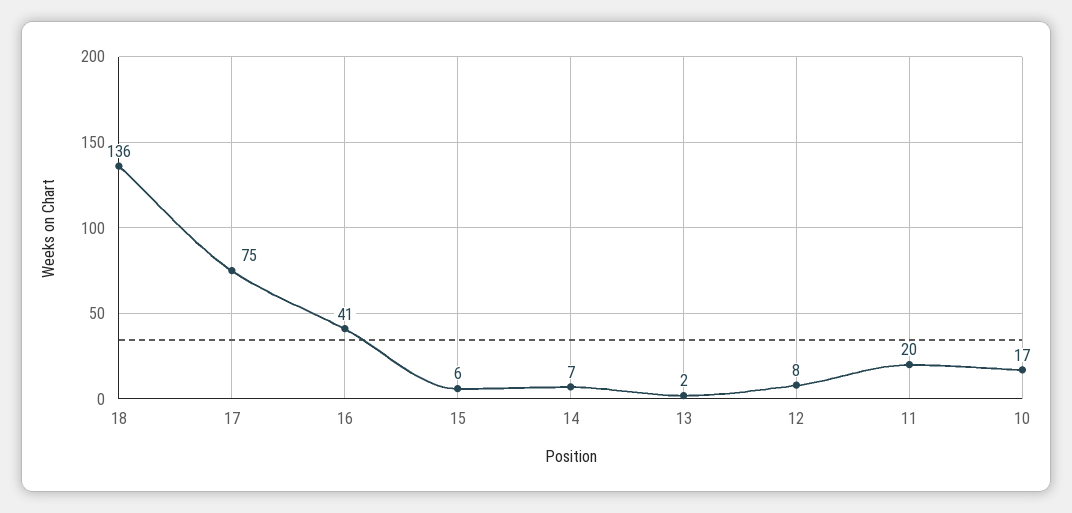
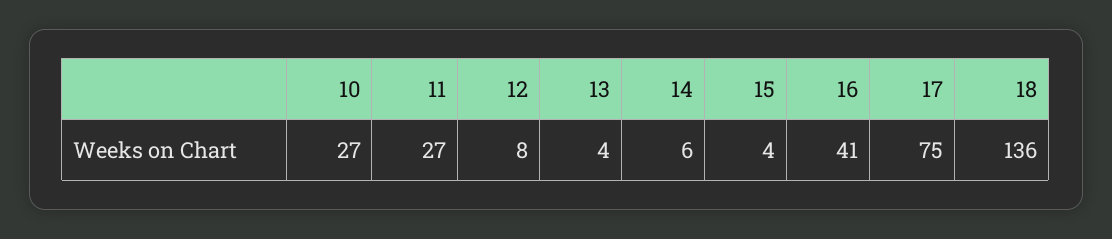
15: 6 -> 4
14: 7 -> 6
13: 2 -> 4
11: 20 -> 27
10: 17 -> 27

